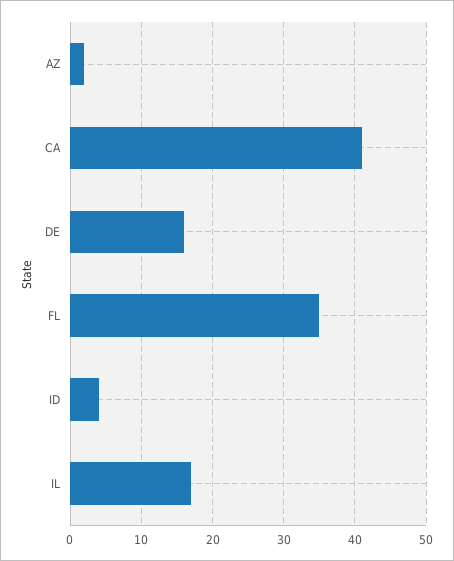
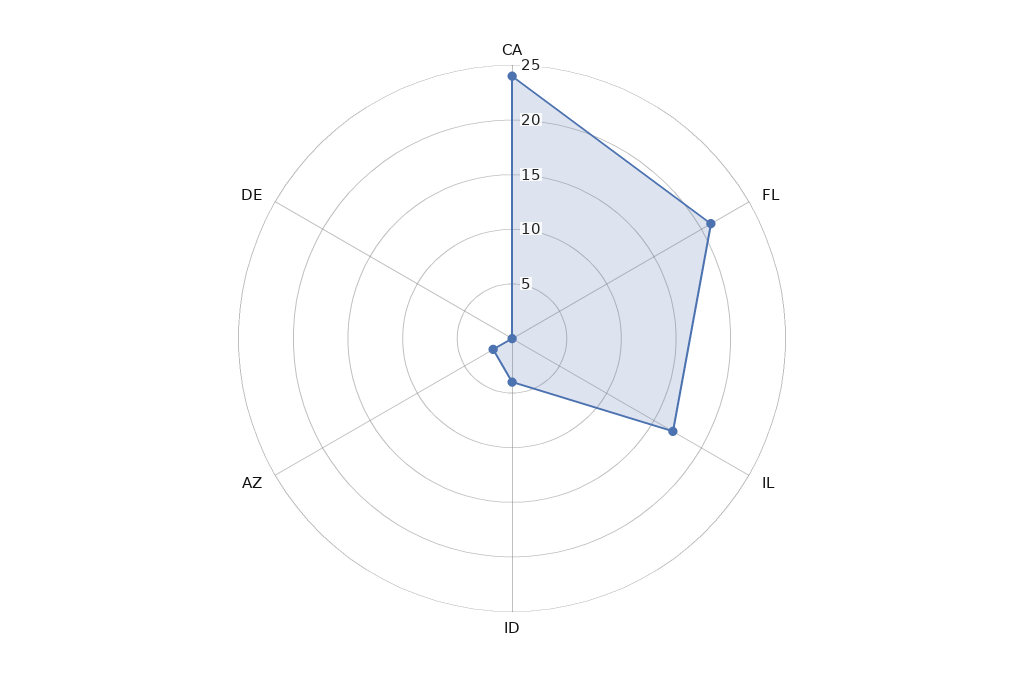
CA: 41 -> 24
DE: 16 -> 0
FL: 35 -> 21

